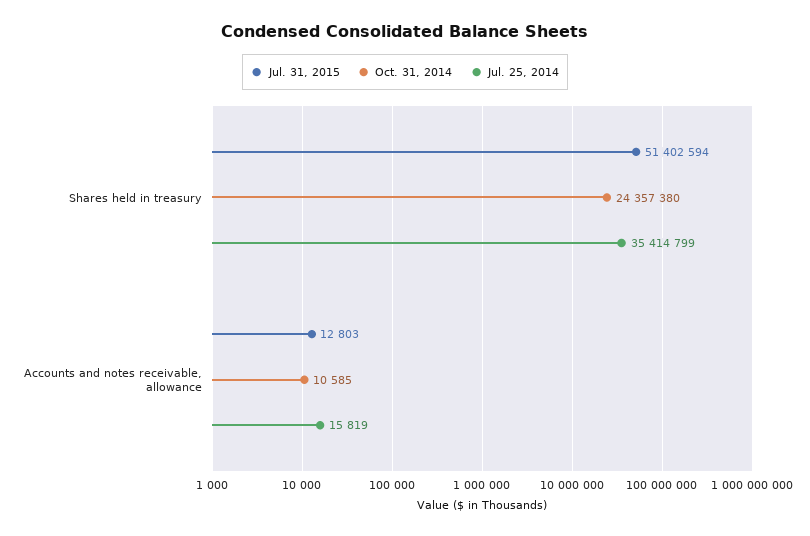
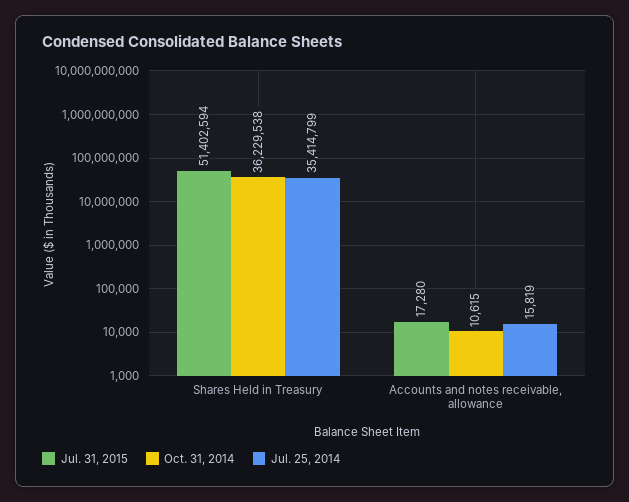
Oct. 31, 2014, Shares held in treasury: 24357380 -> 36229538
Jul. 31, 2015, Accounts and notes receivable, allowance: 12803 -> 17280
Oct. 31, 2014, Accounts and notes receivable, allowance: 10585 -> 10615

